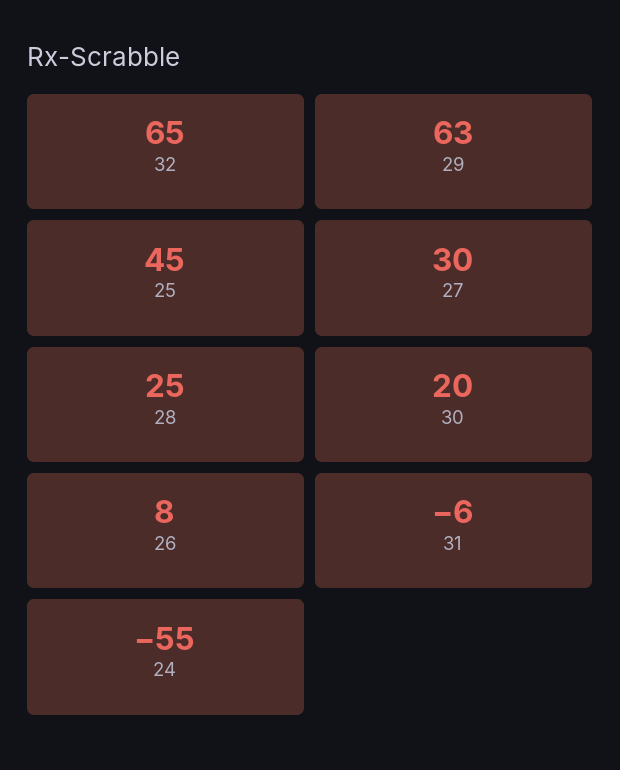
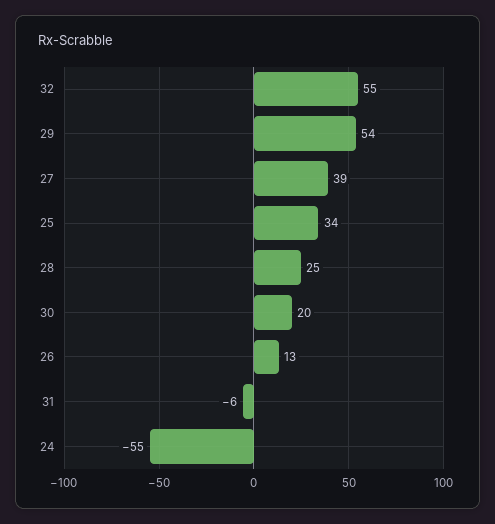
32: 65 -> 55
29: 63 -> 54
25: 45 -> 34
27: 30 -> 39
26: 8 -> 13

